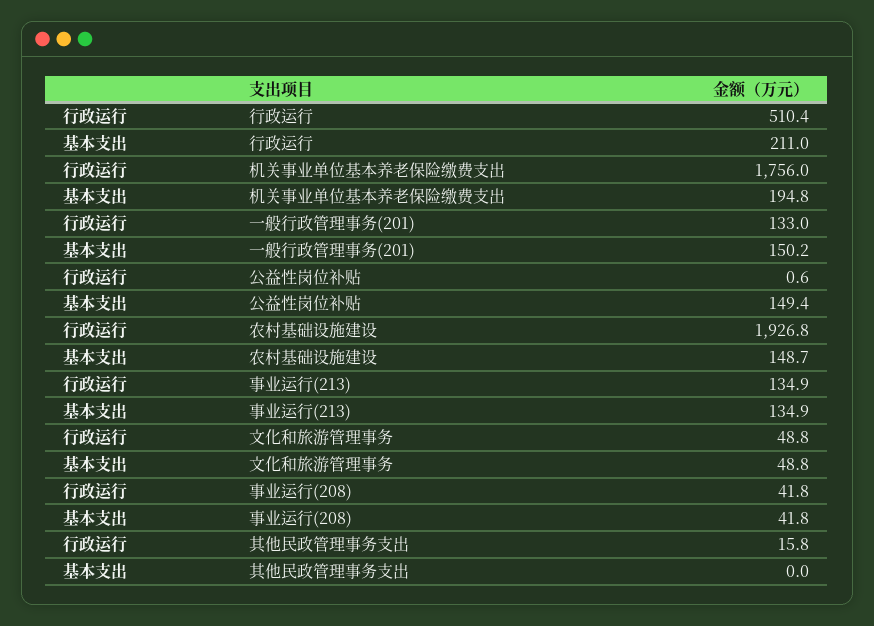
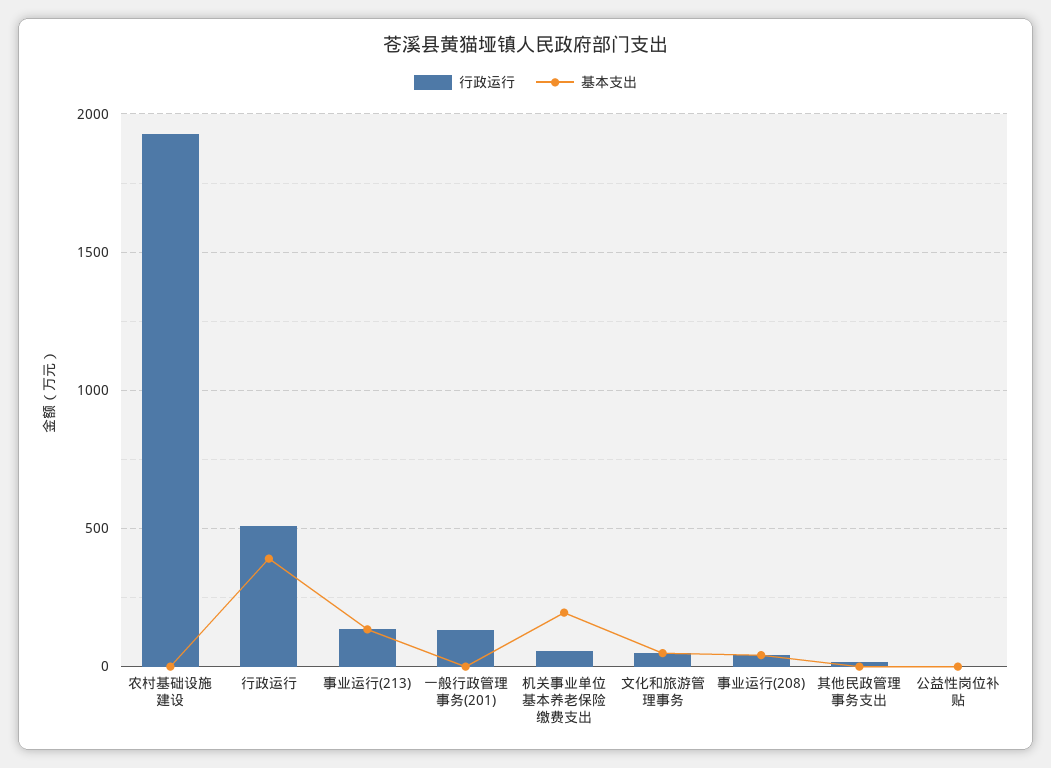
基本支出, 行政运行: 211 -> 400
行政运行, 机关事业单位基本养老保险缴费支出: 1756 -> 50
基本支出, 一般行政管理事务(201): 150.2 -> 0
基本支出, 公益性岗位补贴: 149.4 -> 0
基本支出, 农村基础设施建设: 148.7 -> 0

